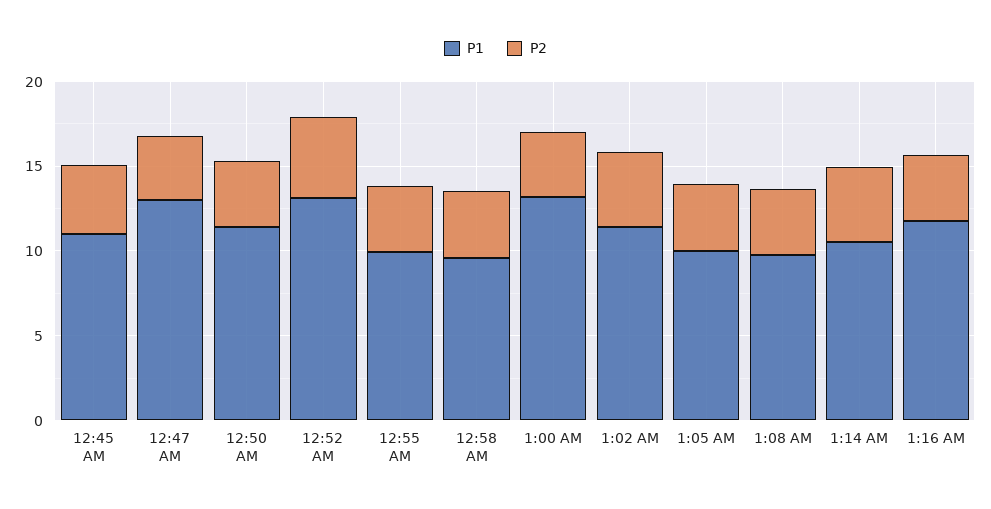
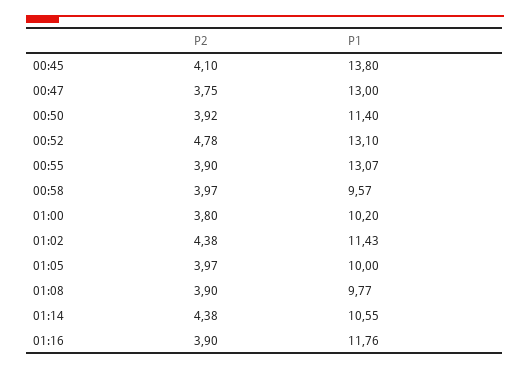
P1, 12:45 AM: 11 -> 13.8
P1, 12:55 AM: 10 -> 13.07
P1, 1:00 AM: 13 -> 10.2

